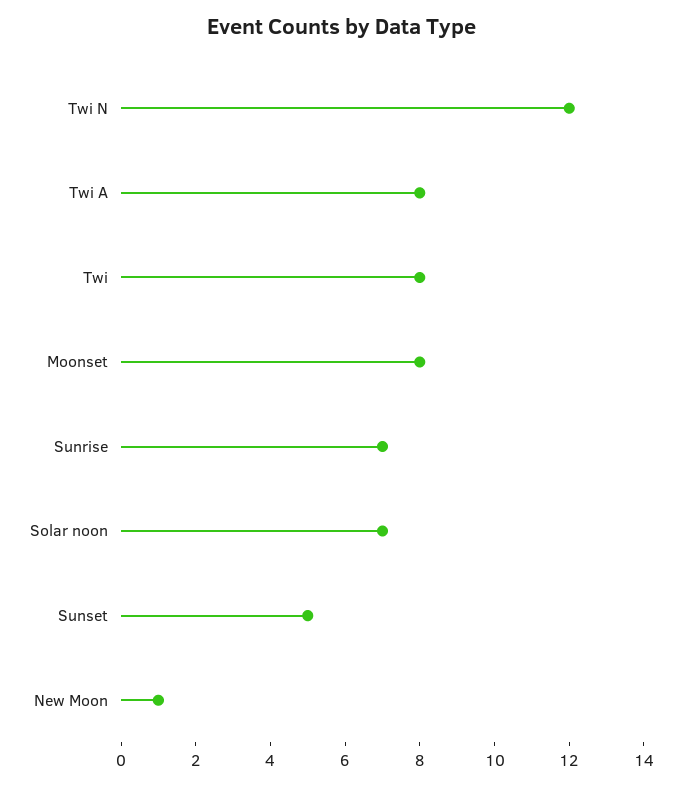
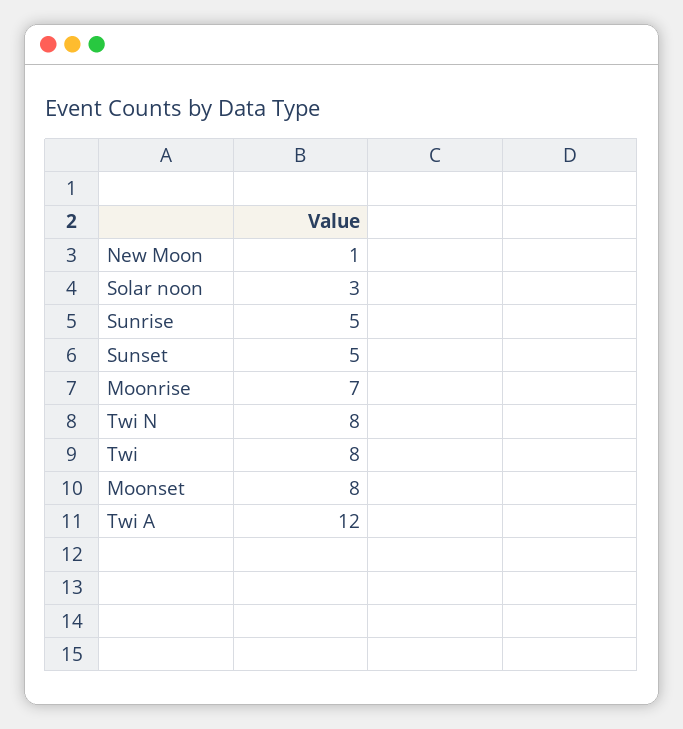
Twi N: 12 -> 8
Twi A: 8 -> 12
Sunrise: 7 -> 5
Solar noon: 7 -> 3
Moonrise: none -> 7

